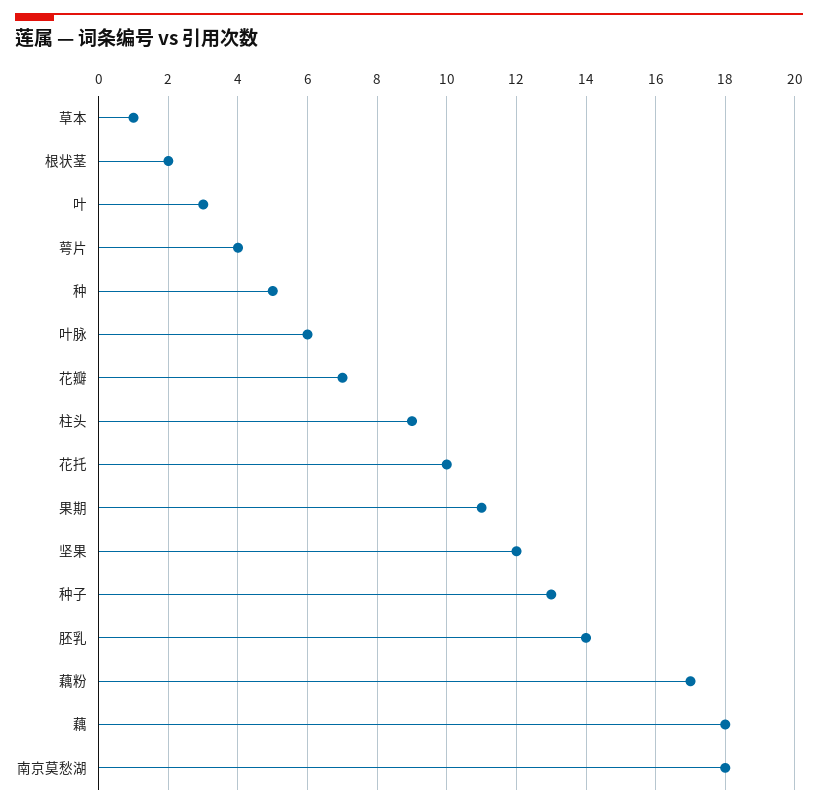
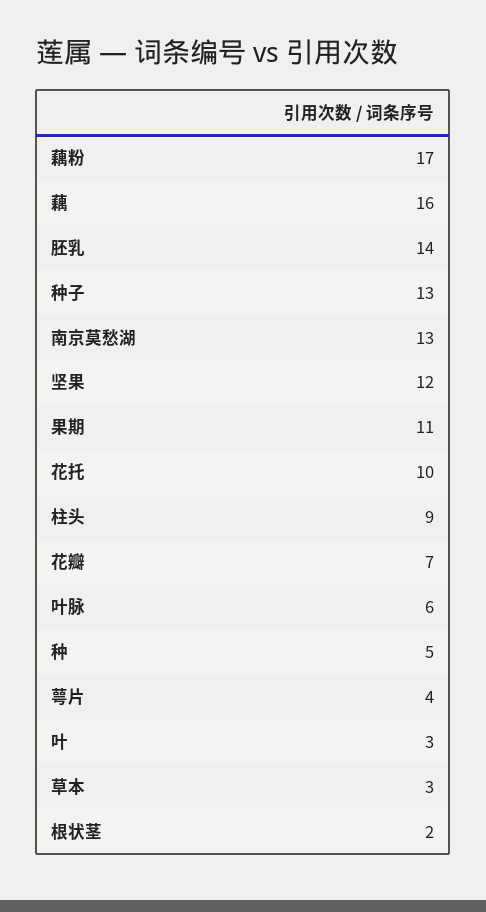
草本: 1 -> 3
藕: 18 -> 16
南京莫愁湖: 18 -> 13

